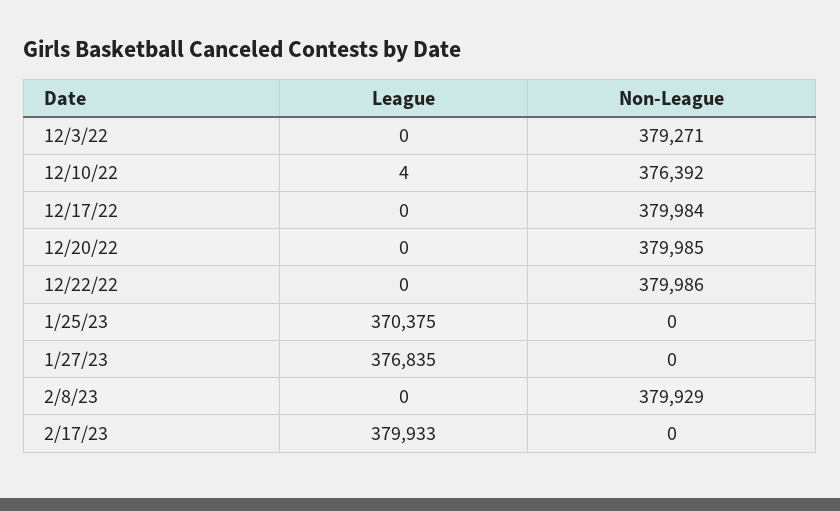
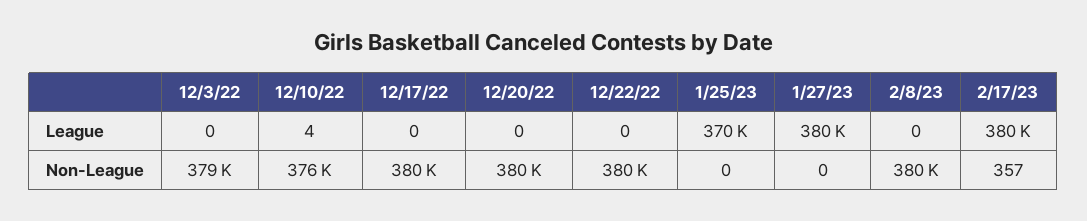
League, 1/27/23: 376835 -> 380000
Non-League, 2/17/23: 0 -> 357

